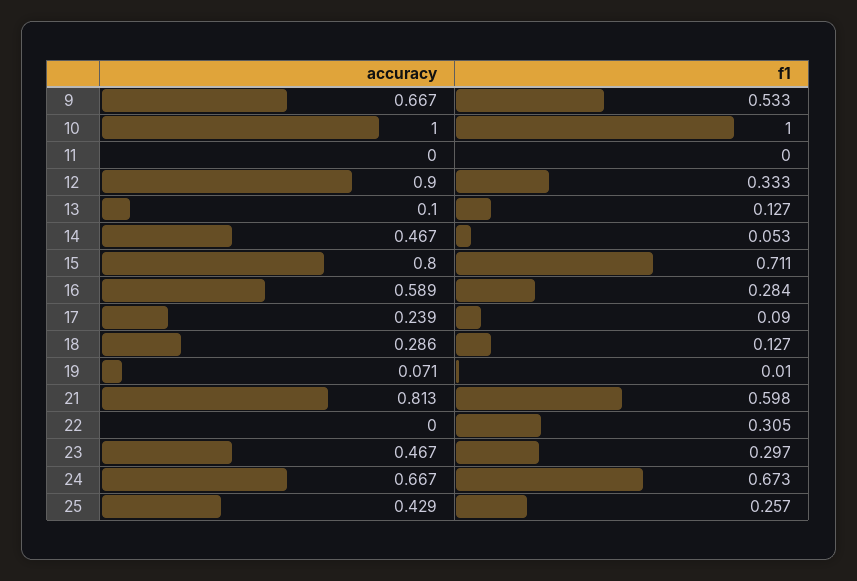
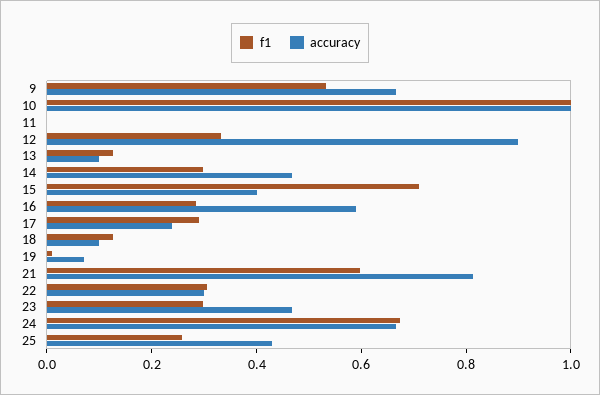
f1, 14: 0.053 -> 0.3
accuracy, 15: 0.8 -> 0.4
f1, 17: 0.09 -> 0.3
accuracy, 18: 0.286 -> 0.1
accuracy, 22: 0 -> 0.3

